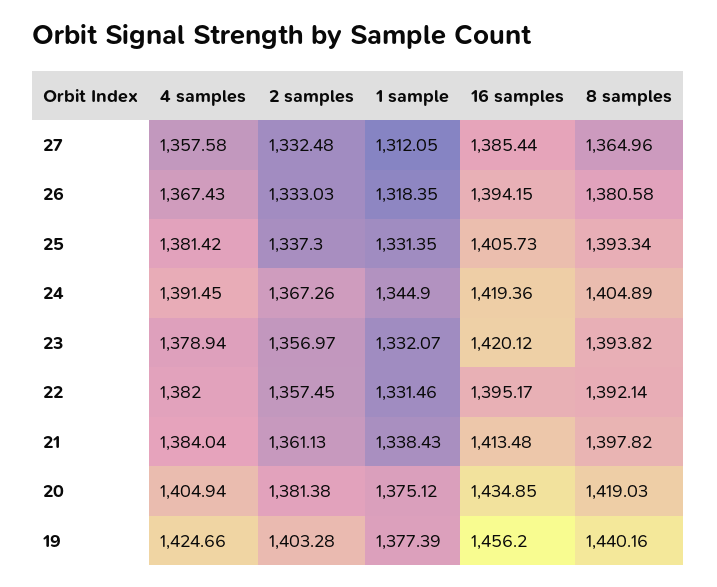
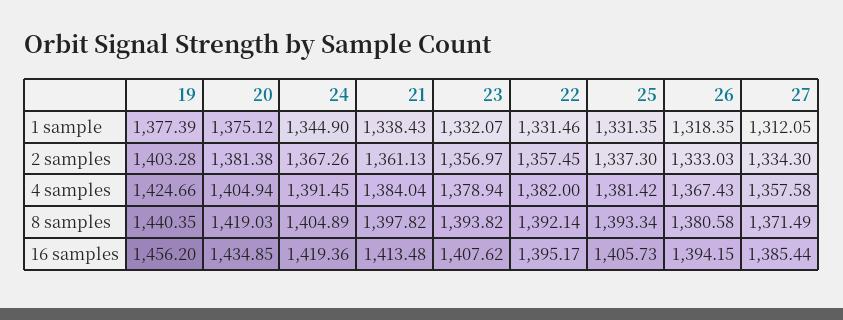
2 samples, 27: 1332.48 -> 1334.3
8 samples, 27: 1364.96 -> 1371.49
16 samples, 23: 1420.12 -> 1407.62
8 samples, 19: 1440.16 -> 1440.35

